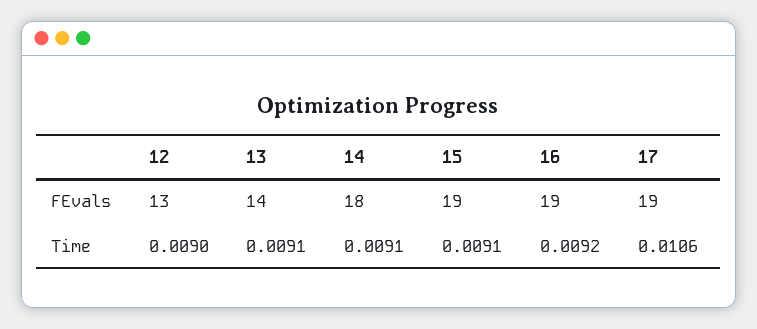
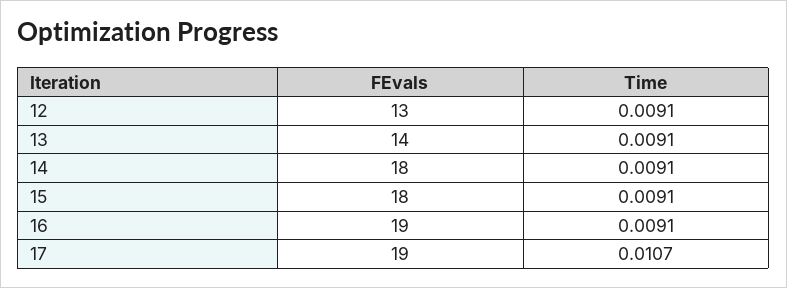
15, FEvals: 19 -> 18
12, Time: 0.009 -> 0.0091
16, Time: 0.0092 -> 0.0091
17, Time: 0.0106 -> 0.0107

